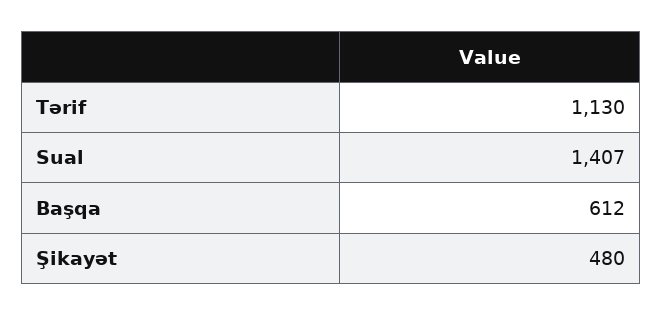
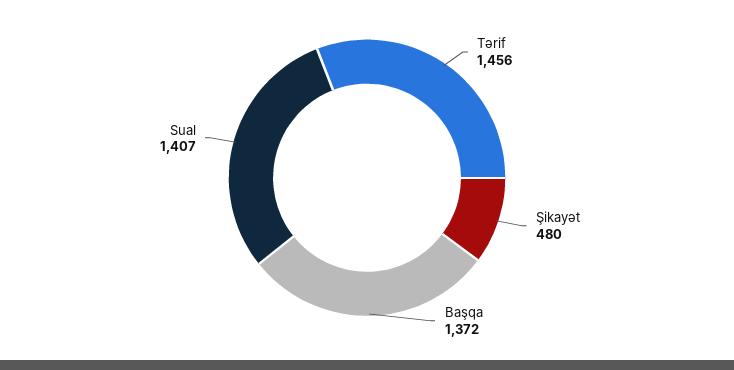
Tərif: 1130 -> 1456
Başqa: 612 -> 1372

